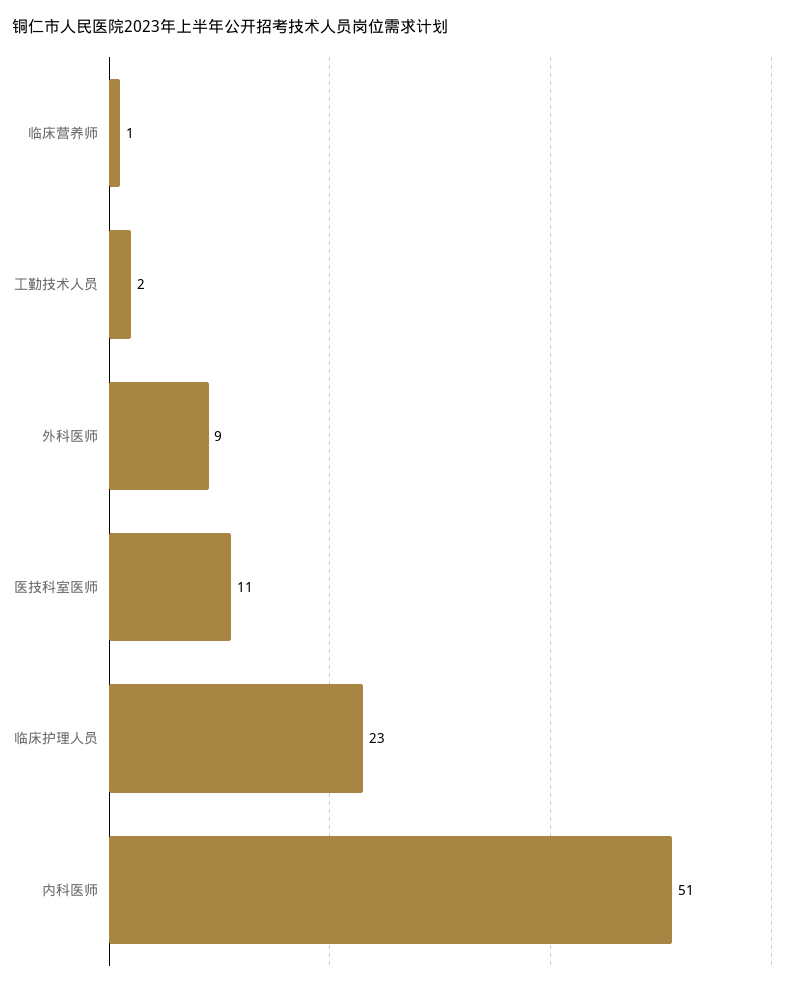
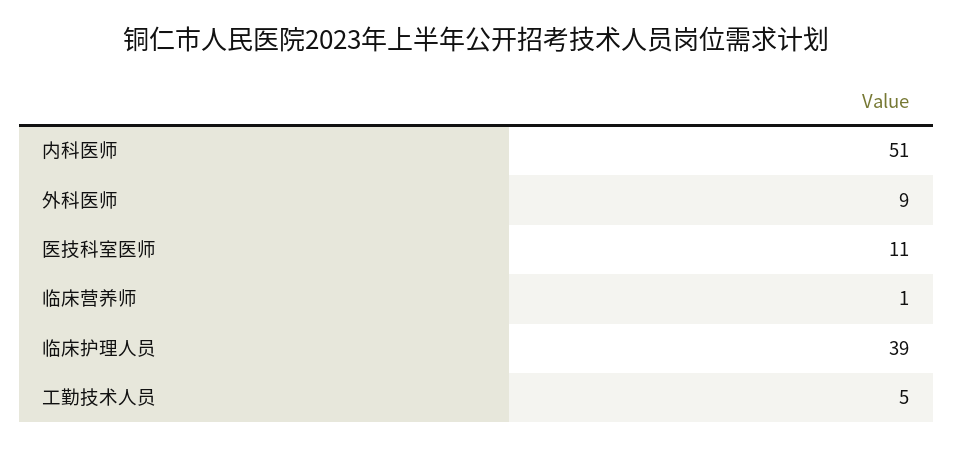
工勤技术人员: 2 -> 5
临床护理人员: 23 -> 39

